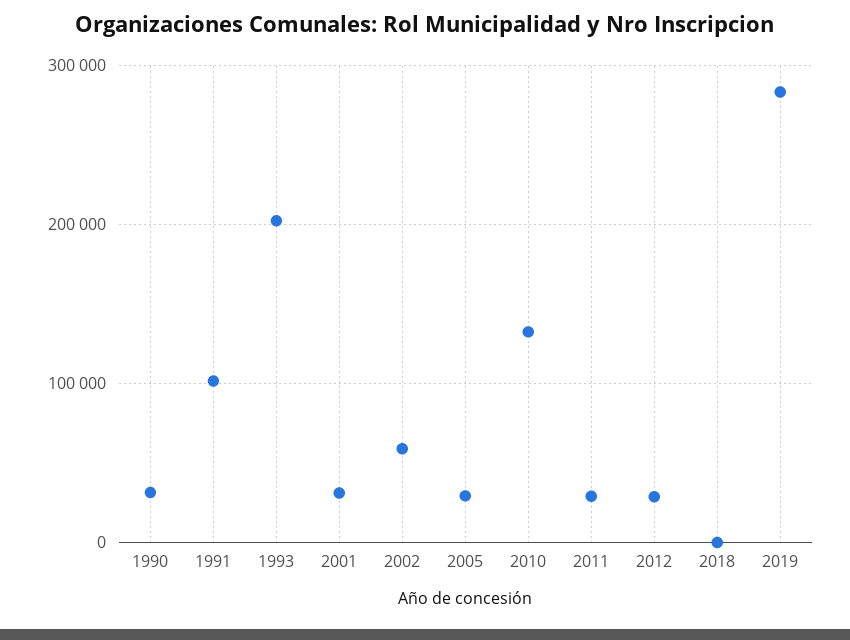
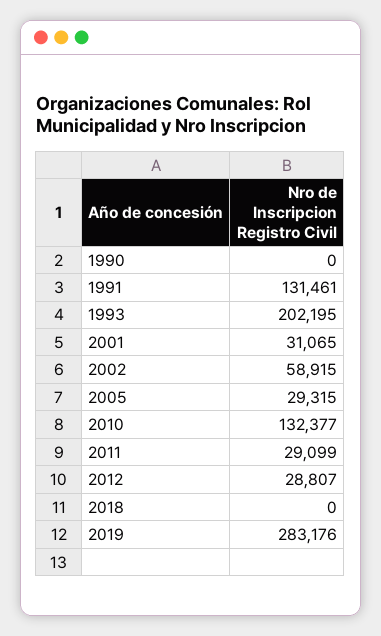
1990: 30000 -> 0
1991: 100000 -> 131461

